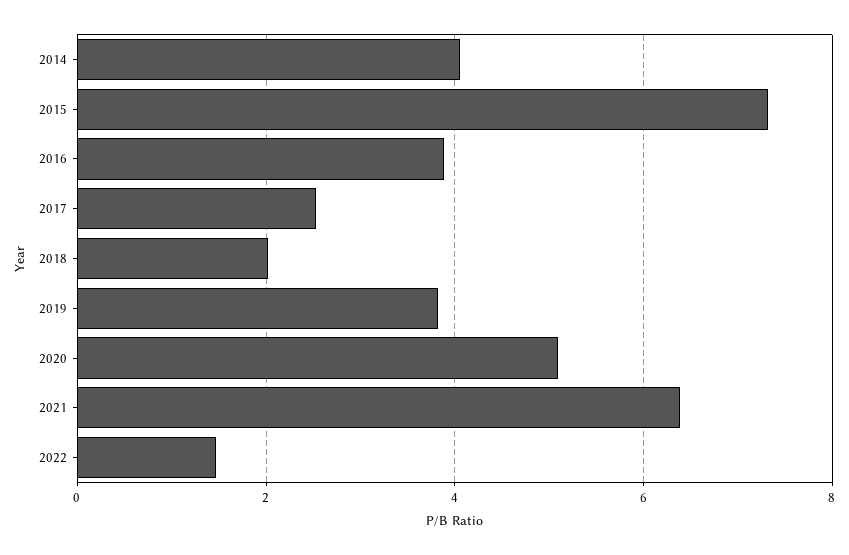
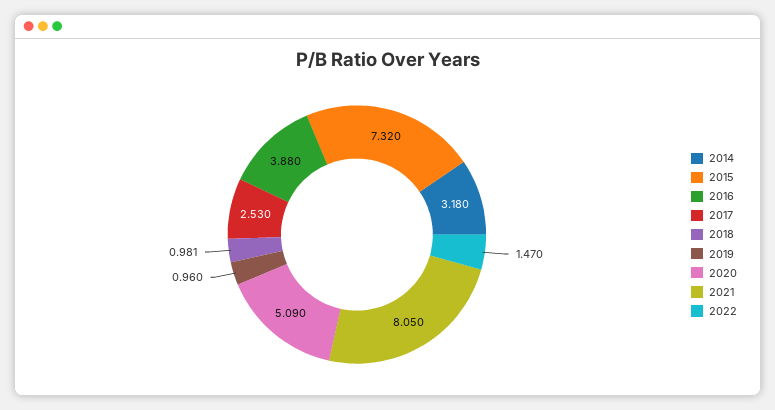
2014: 4 -> 3.18
2018: 2 -> 0.981
2019: 3.8 -> 0.96
2021: 6.4 -> 8.05

